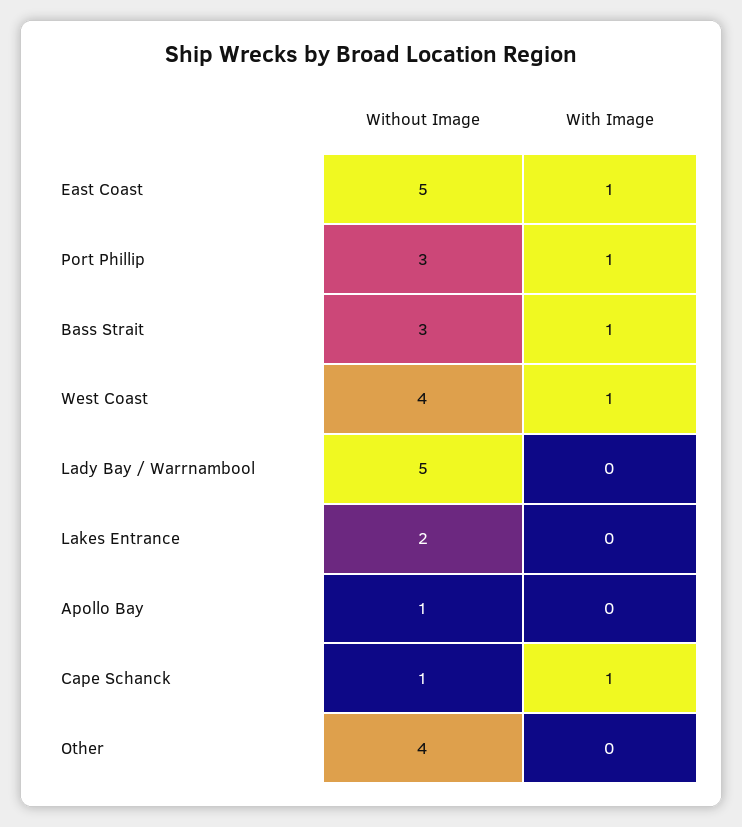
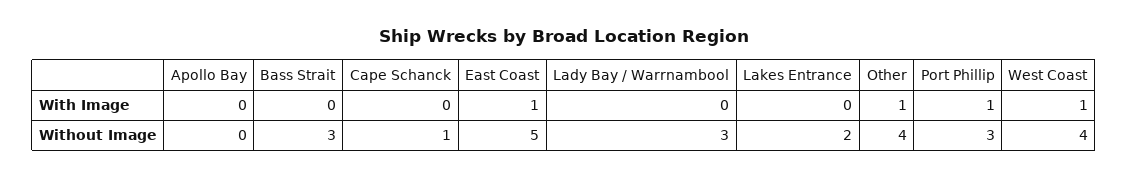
With Image, Bass Strait: 1 -> 0
Without Image, Lady Bay / Warrnambool: 5 -> 3
Without Image, Apollo Bay: 1 -> 0
With Image, Cape Schanck: 1 -> 0
With Image, Other: 0 -> 1

